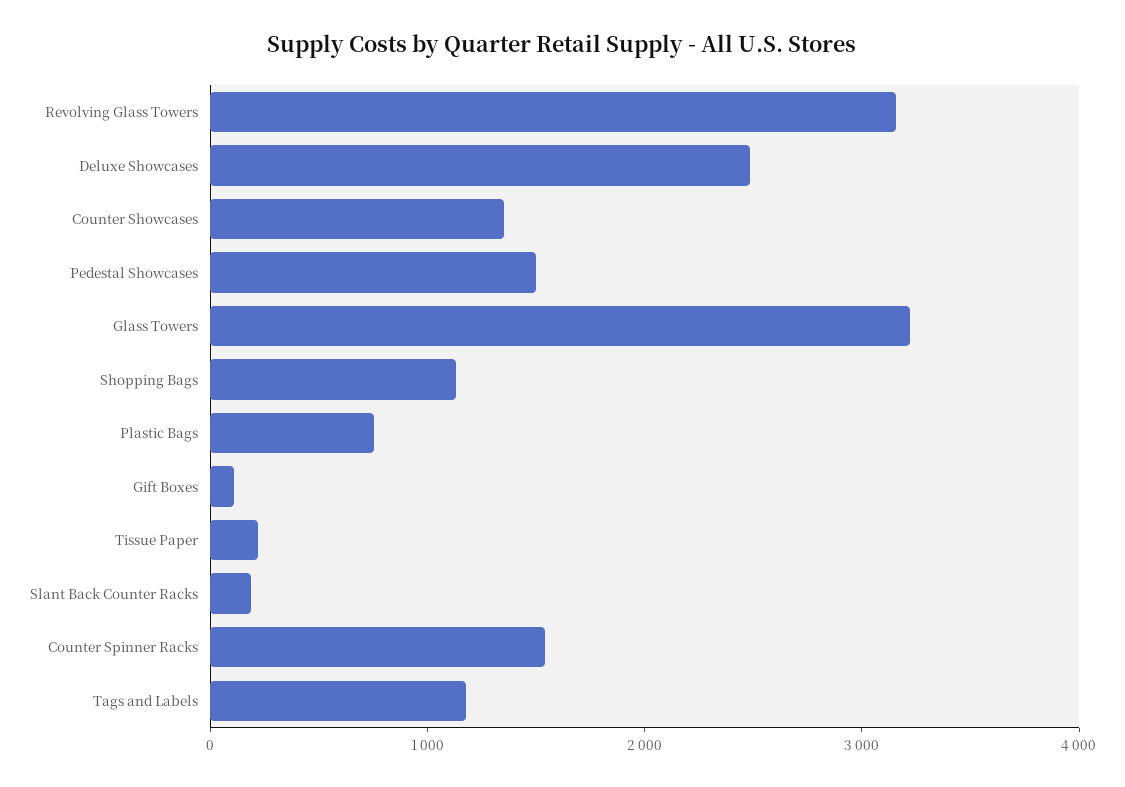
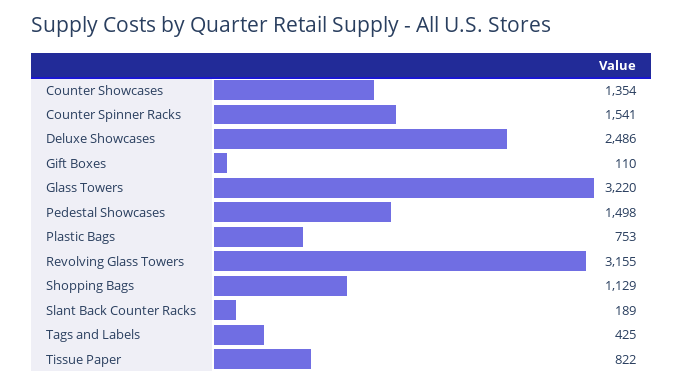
Tissue Paper: 200 -> 822
Tags and Labels: 1200 -> 425

